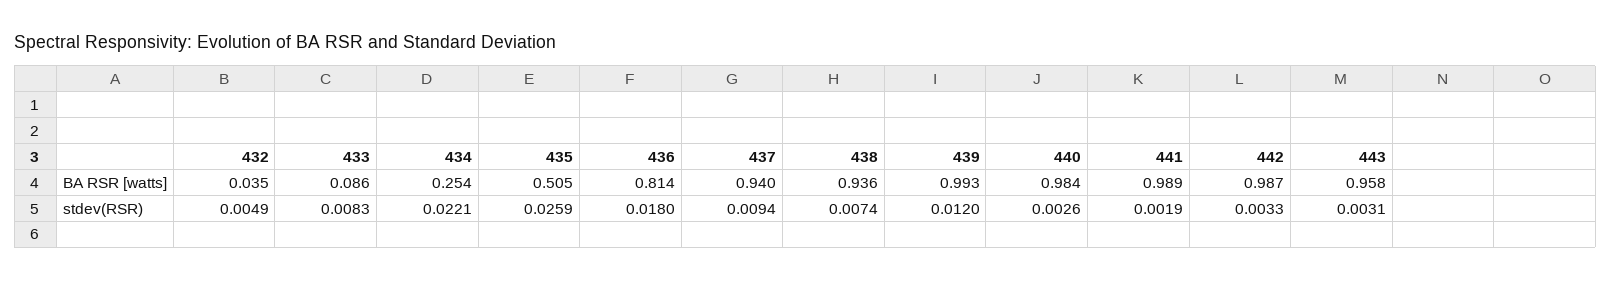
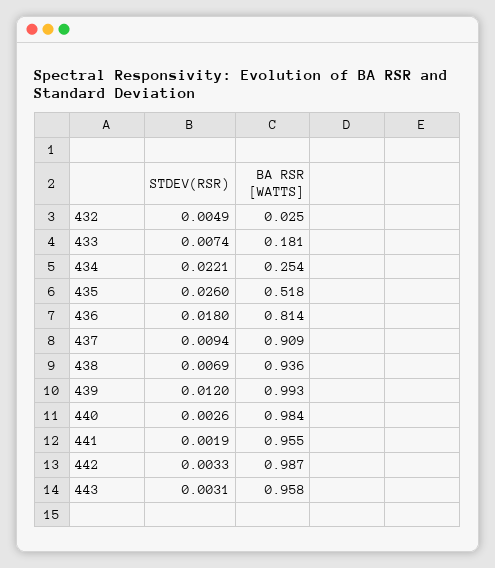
432, BA RSR [watts]: 0.035 -> 0.025
433, BA RSR [watts]: 0.086 -> 0.181
435, BA RSR [watts]: 0.505 -> 0.518
437, BA RSR [watts]: 0.94 -> 0.909
441, BA RSR [watts]: 0.989 -> 0.955
433, stdev(RSR): 0.0083 -> 0.0074
435, stdev(RSR): 0.0259 -> 0.026
438, stdev(RSR): 0.0074 -> 0.0069

